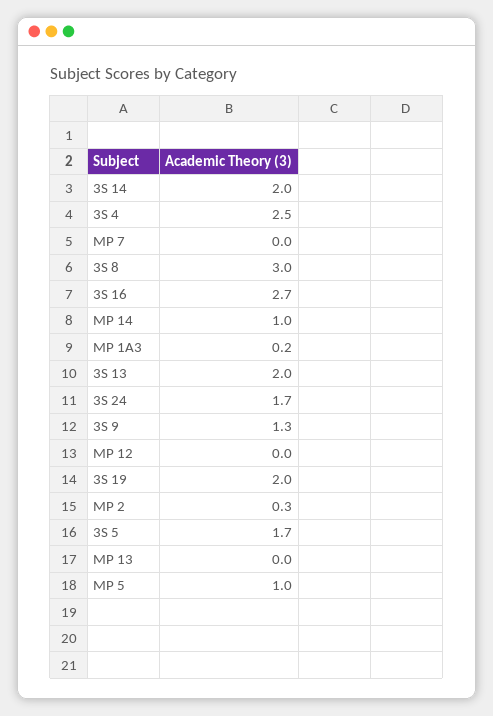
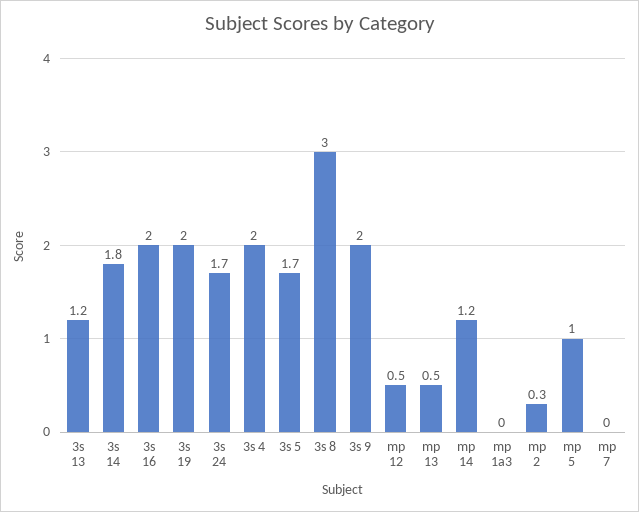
3S 14: 2 -> 1.8
3S 4: 2.5 -> 2
3S 16: 2.7 -> 2
MP 14: 1 -> 1.2
MP 1A3: 0.2 -> 0
3S 13: 2 -> 1.2
3S 9: 1.3 -> 2
MP 12: 0 -> 0.5
MP 13: 0 -> 0.5

